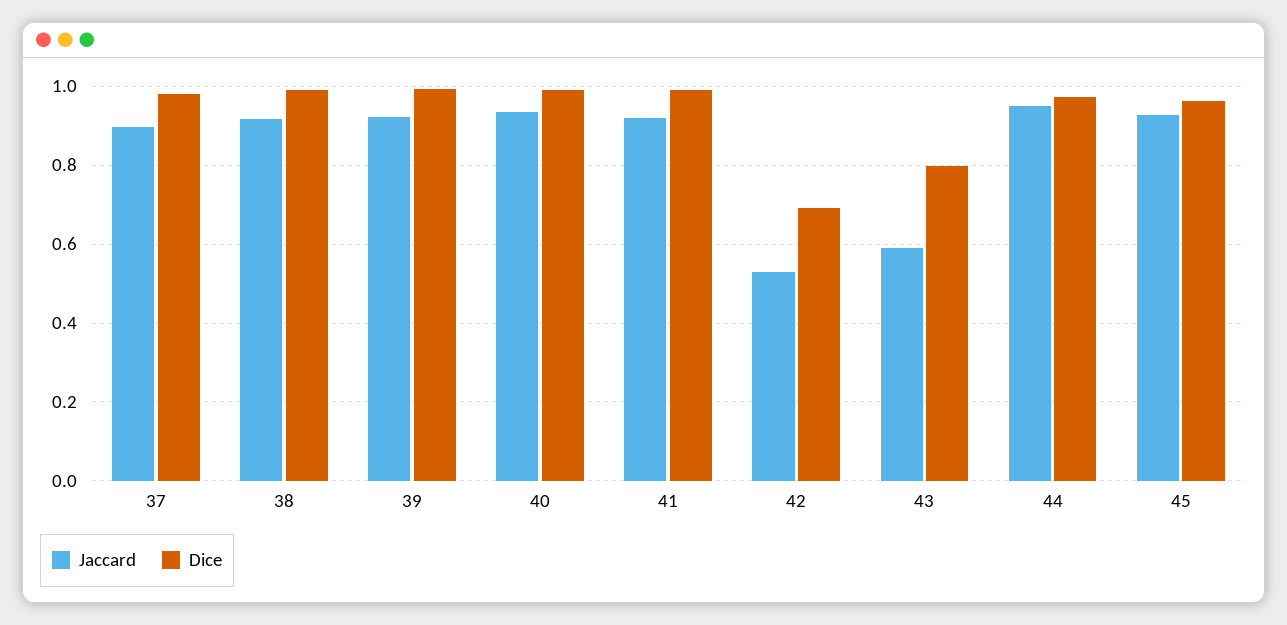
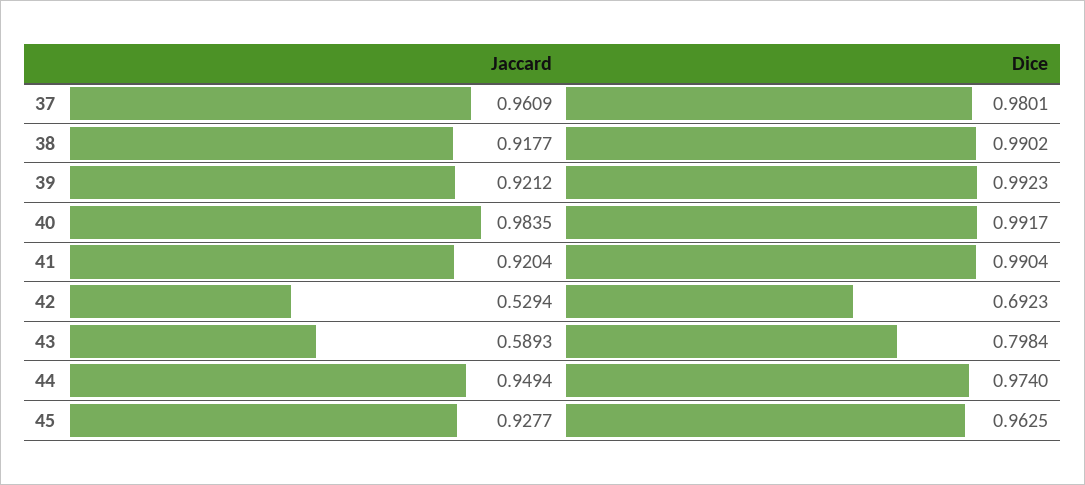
Jaccard, 37: 0.9 -> 0.9609
Jaccard, 40: 0.94 -> 0.9835

